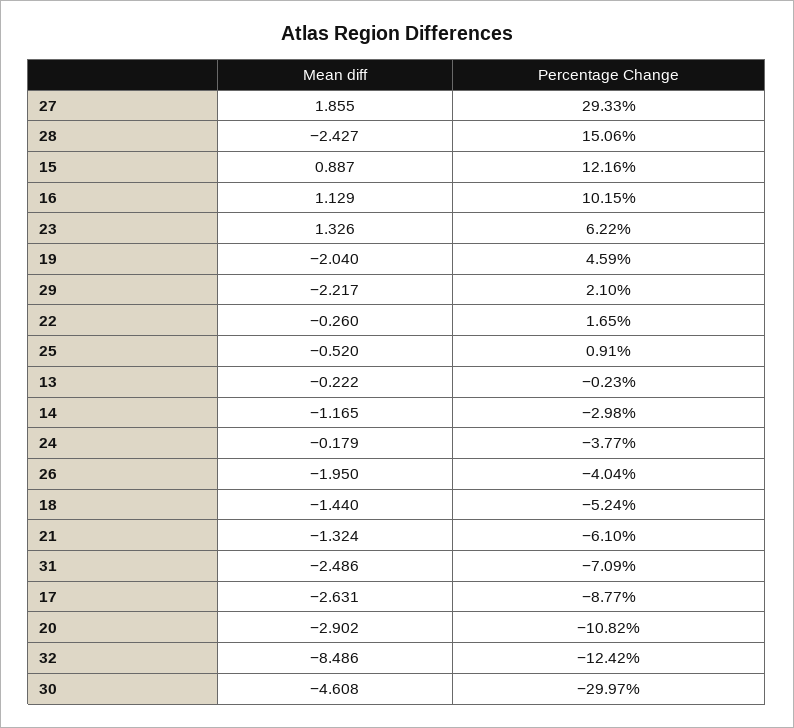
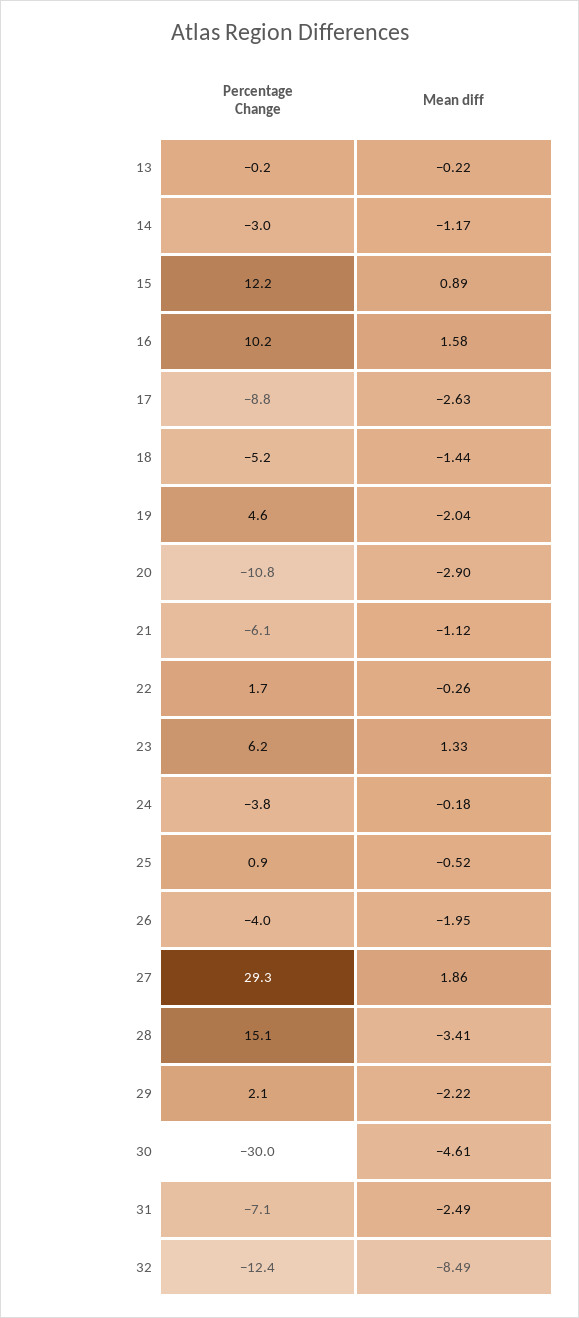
Mean diff, 28: -2.427 -> -3.41
Mean diff, 16: 1.129 -> 1.58
Mean diff, 21: -1.324 -> -1.12

